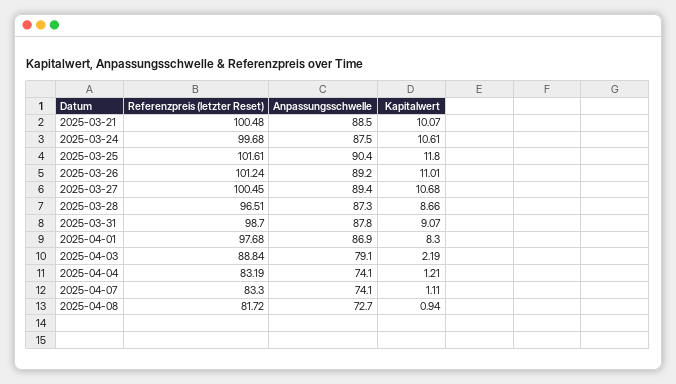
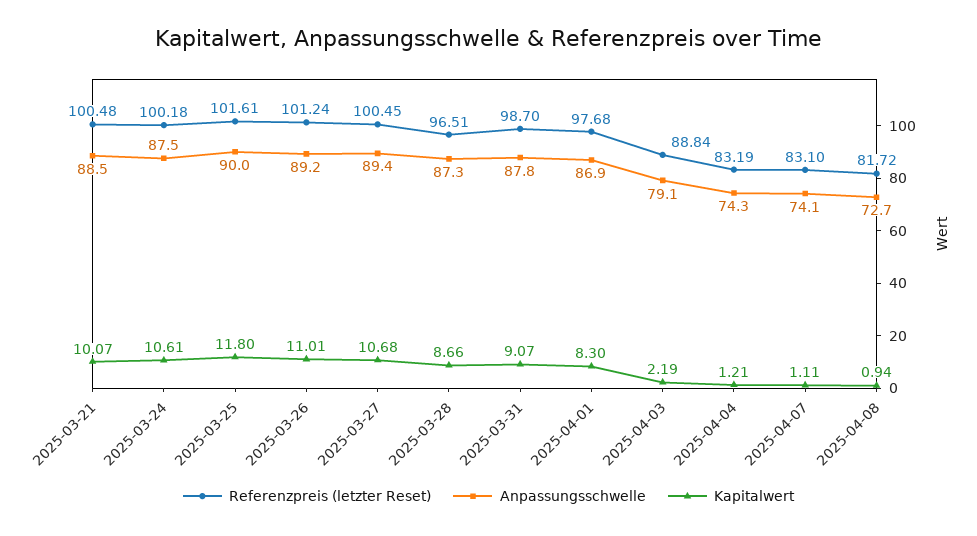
Referenzpreis (letzter Reset), 2025-03-24: 99.68 -> 100.18
Anpassungsschwelle, 2025-03-25: 90.4 -> 90
Anpassungsschwelle, 2025-04-04: 74.1 -> 74.3
Referenzpreis (letzter Reset), 2025-04-07: 83.3 -> 83.1

